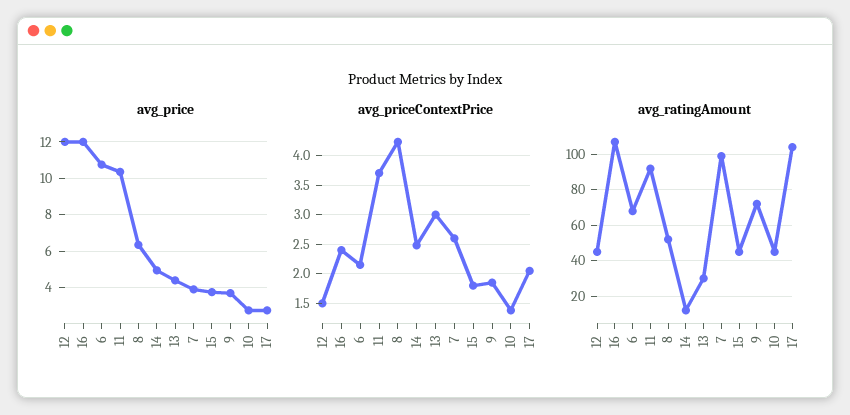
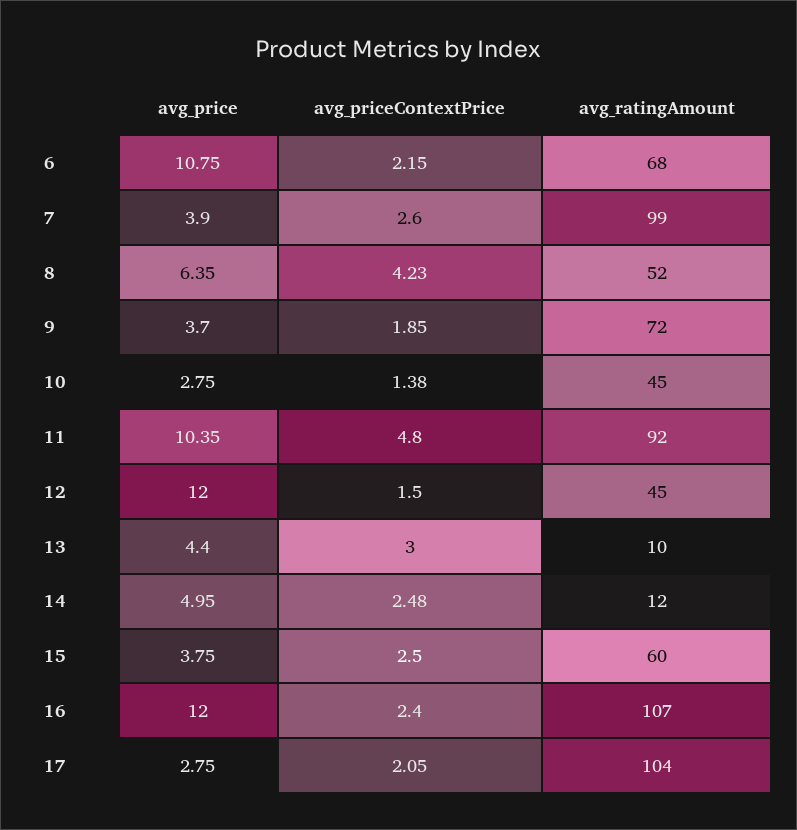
avg_priceContextPrice, 11: 3.75 -> 4.8
avg_priceContextPrice, 15: 1.75 -> 2.5
avg_ratingAmount, 13: 30 -> 10
avg_ratingAmount, 15: 45 -> 60

